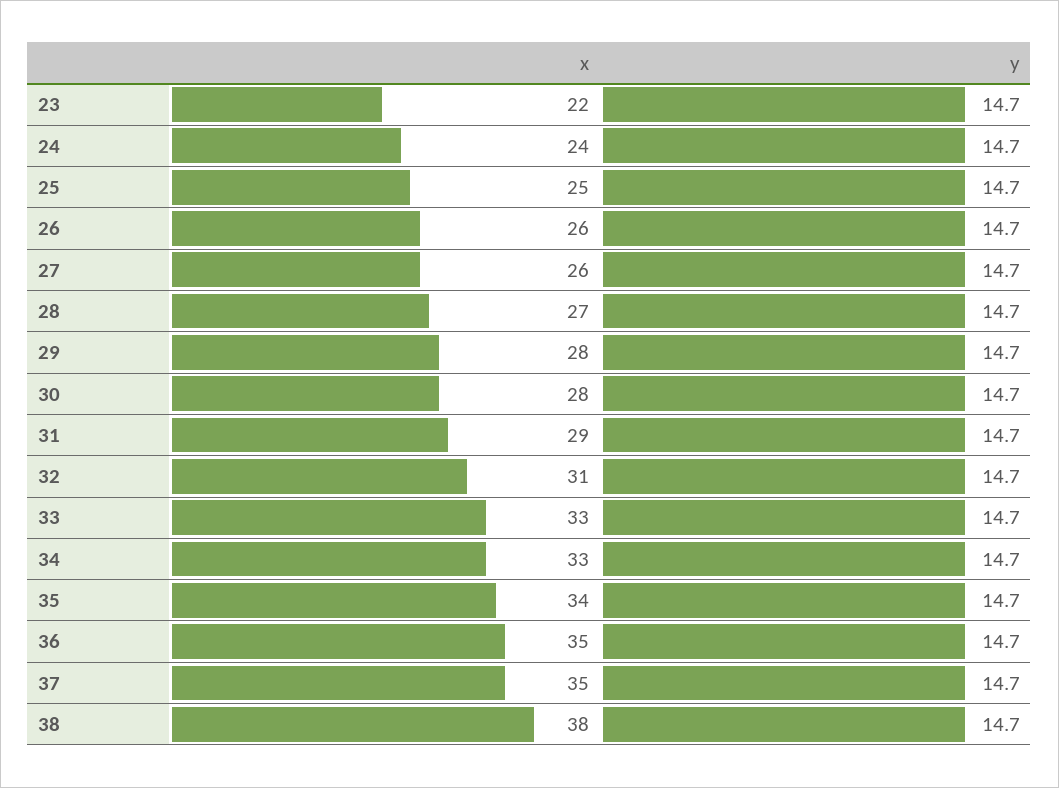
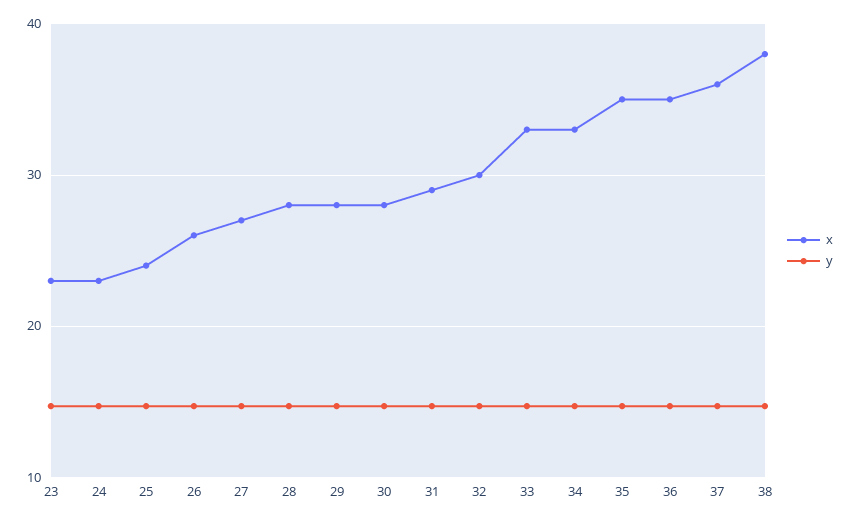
x, 23: 22 -> 23
x, 24: 24 -> 23
x, 25: 25 -> 24
x, 27: 26 -> 27
x, 28: 27 -> 28
x, 32: 31 -> 30
x, 35: 34 -> 35
x, 37: 35 -> 36

